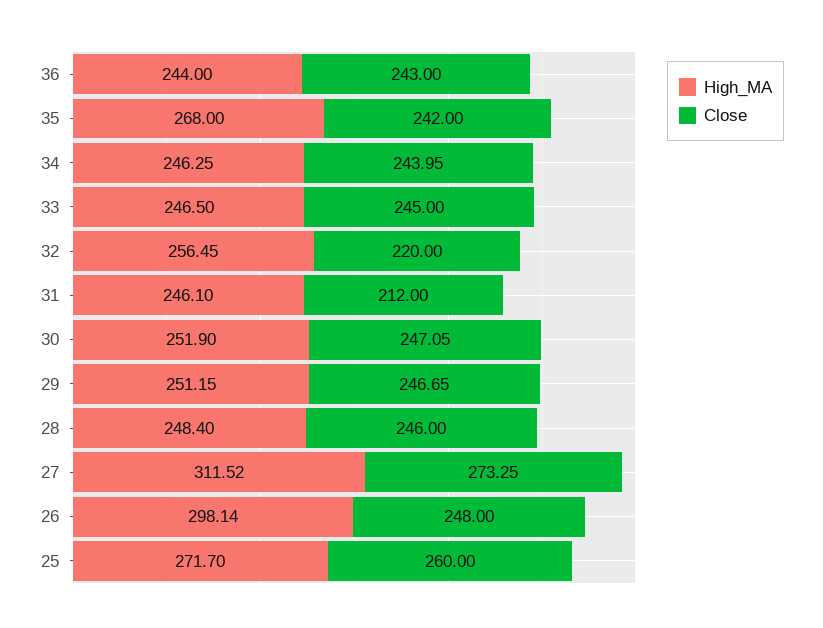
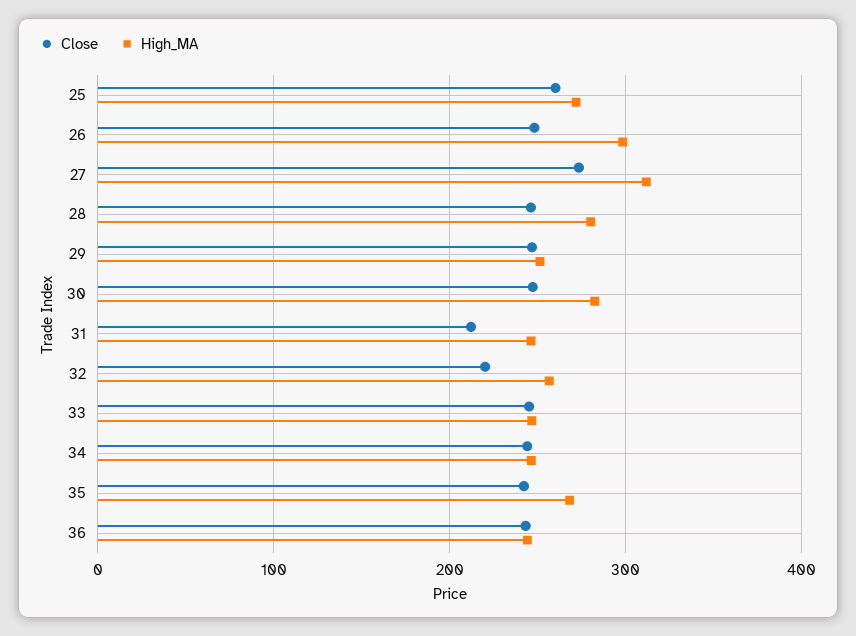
High_MA, 30: 251.9 -> 280
High_MA, 28: 248.4 -> 280

